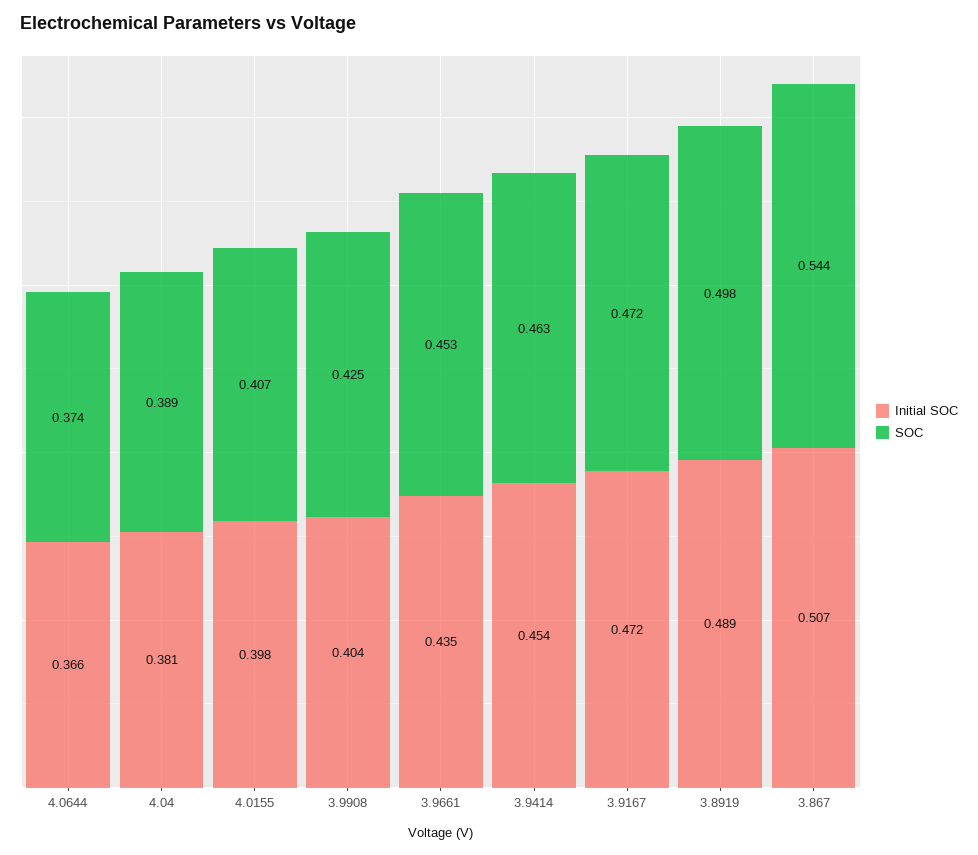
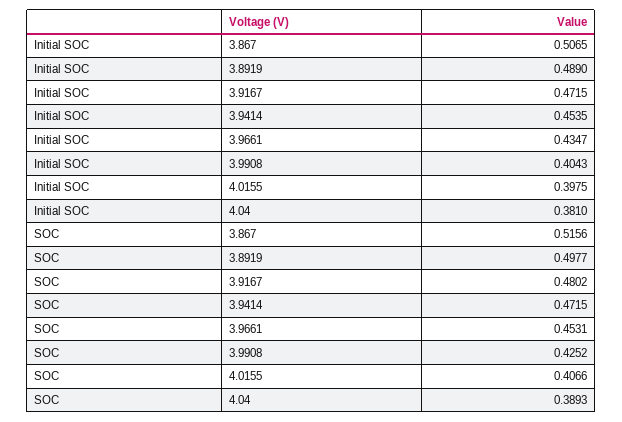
Initial SOC, 4.0644: 0.366 -> none
SOC, 4.0644: 0.374 -> none
SOC, 3.9414: 0.463 -> 0.4715
SOC, 3.9167: 0.472 -> 0.4802
SOC, 3.867: 0.544 -> 0.5156

